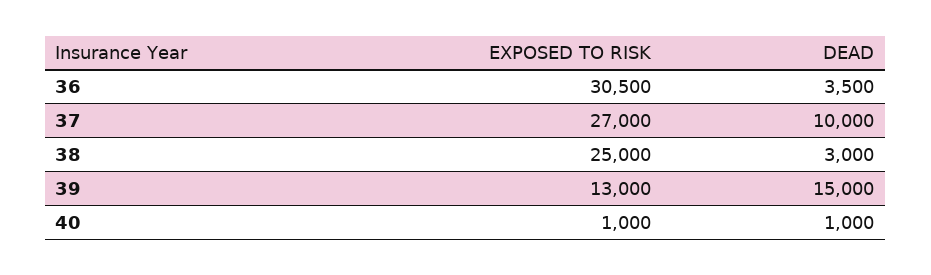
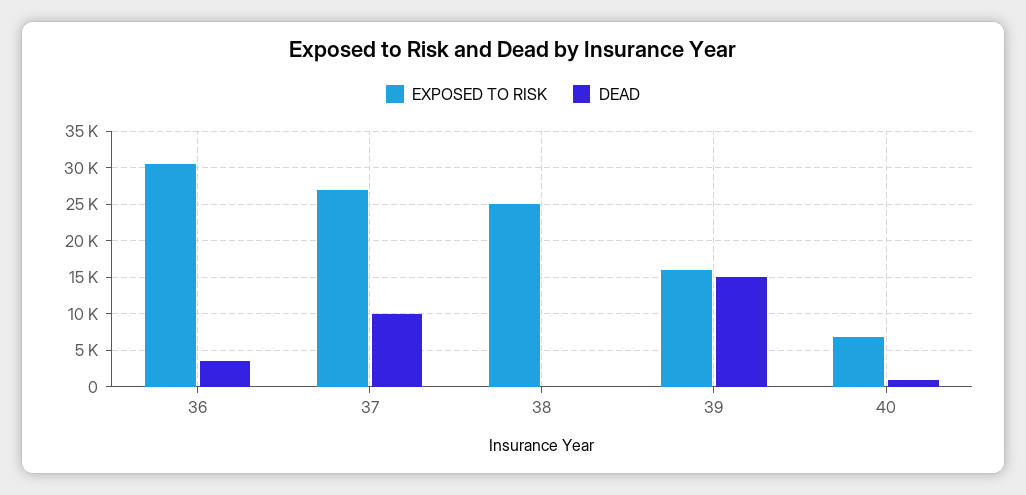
DEAD, 38: 3000 -> 0
EXPOSED TO RISK, 39: 13000 -> 16000
EXPOSED TO RISK, 40: 1000 -> 7000

